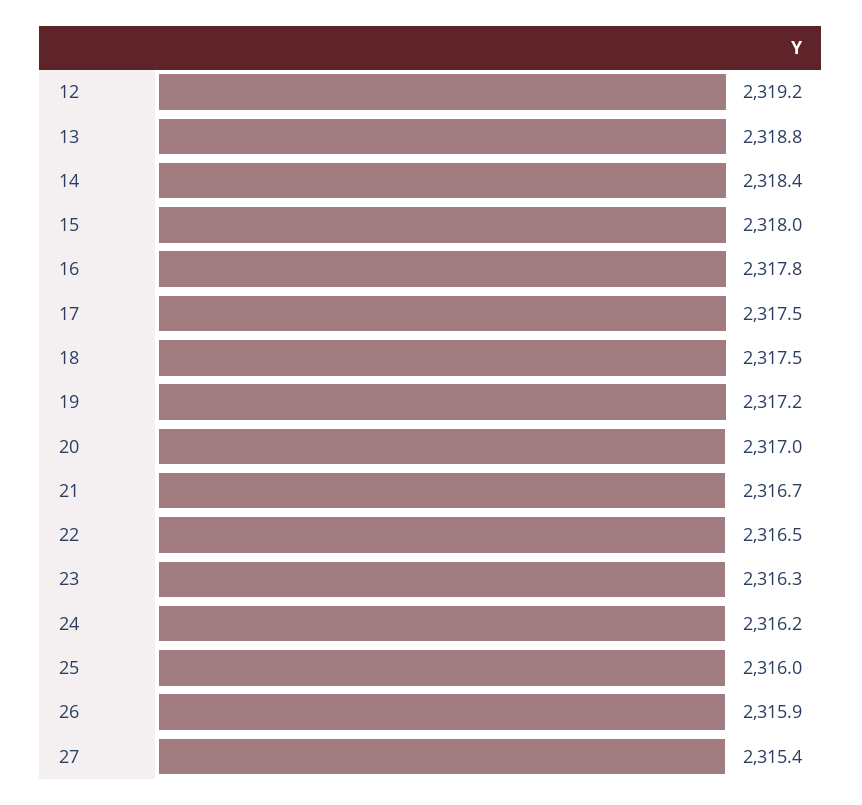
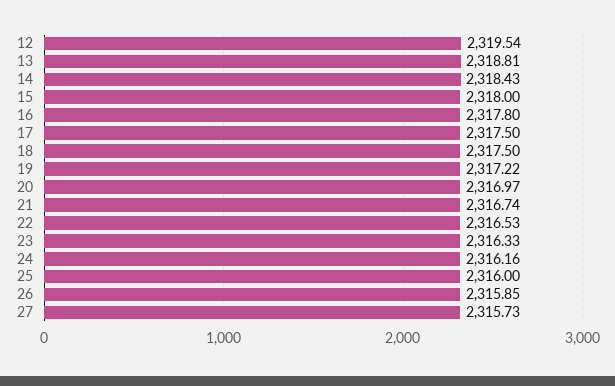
12: 2319.2 -> 2319.54
27: 2315.4 -> 2315.73

